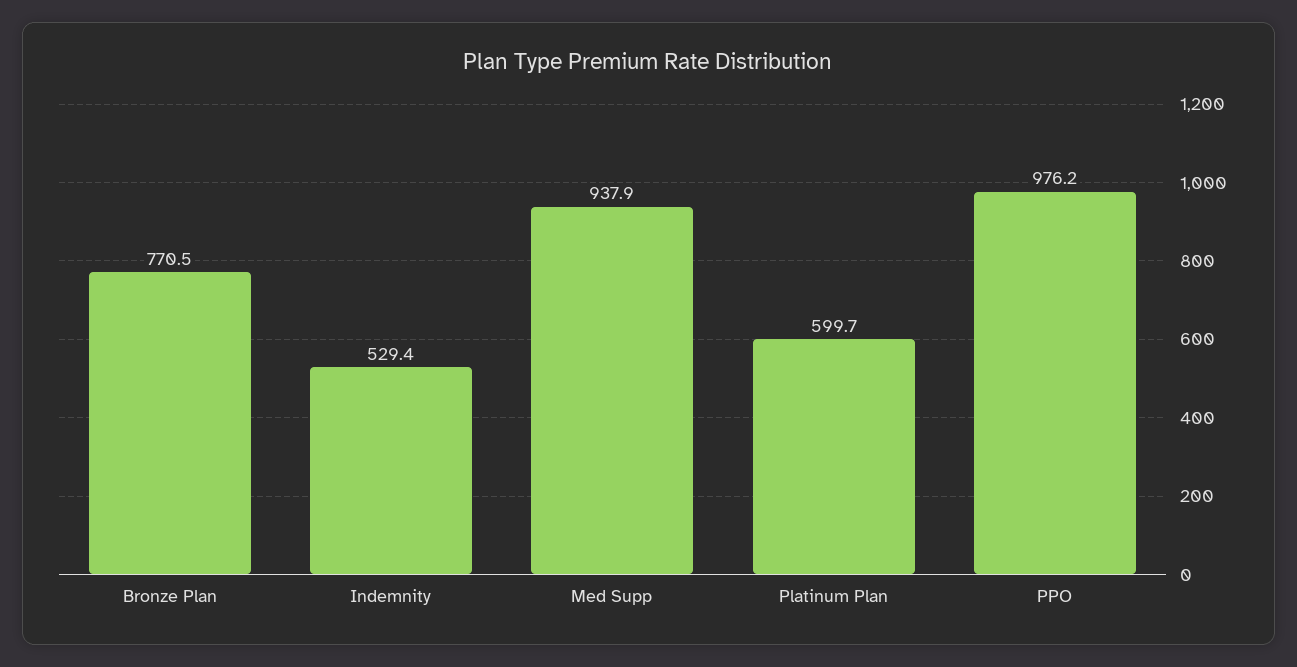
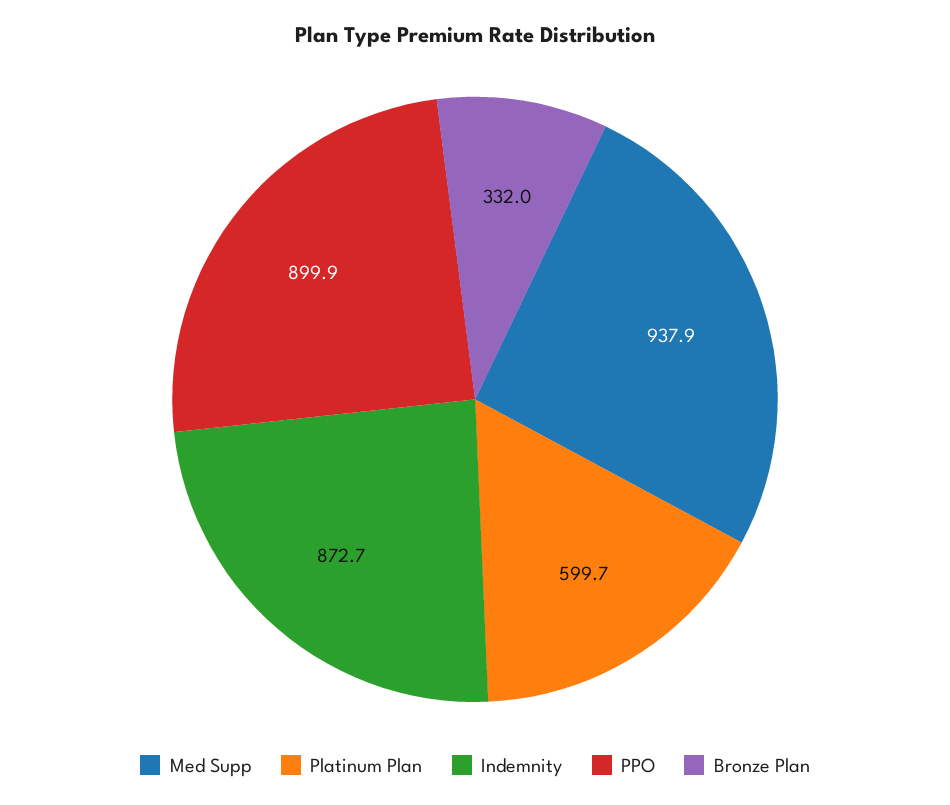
Bronze Plan: 770.5 -> 332
Indemnity: 529.4 -> 872.7
PPO: 976.2 -> 899.9

